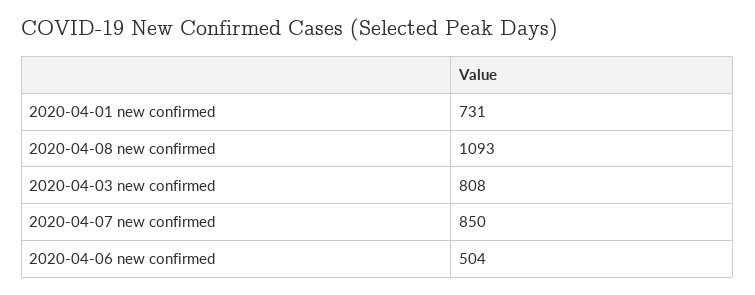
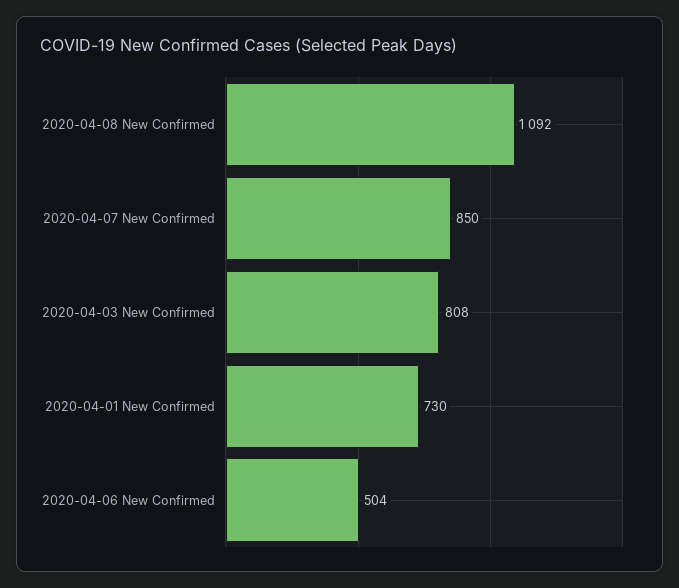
2020-04-01 new confirmed: 731 -> 730
2020-04-08 new confirmed: 1093 -> 1092

